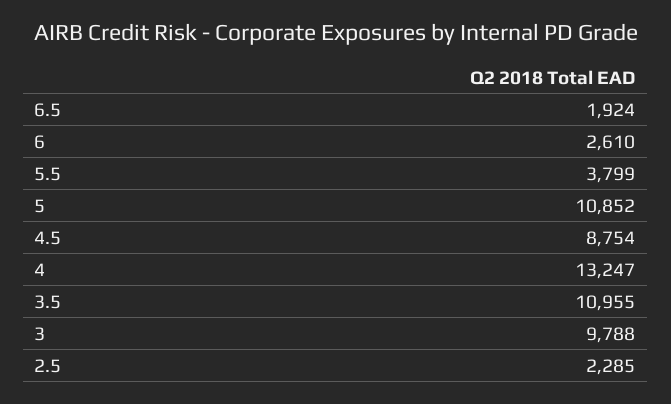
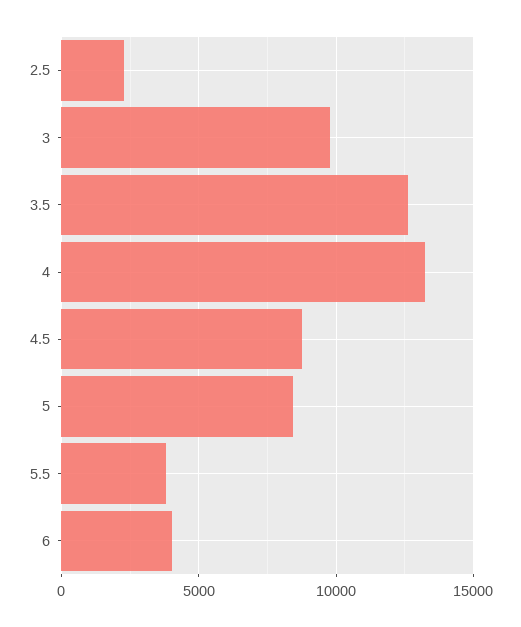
6.5: 1924 -> none
6: 2610 -> 4000
5: 10852 -> 8500
3.5: 10955 -> 12500

